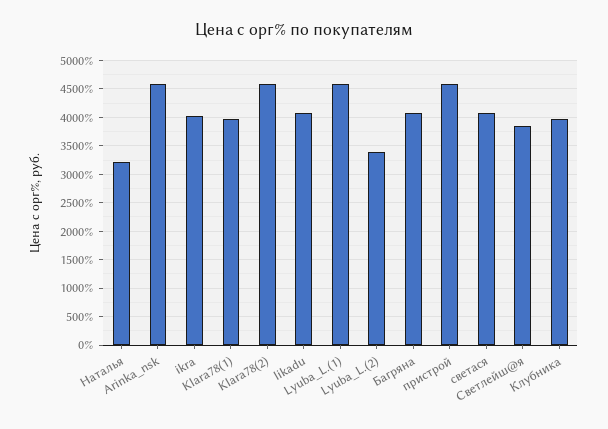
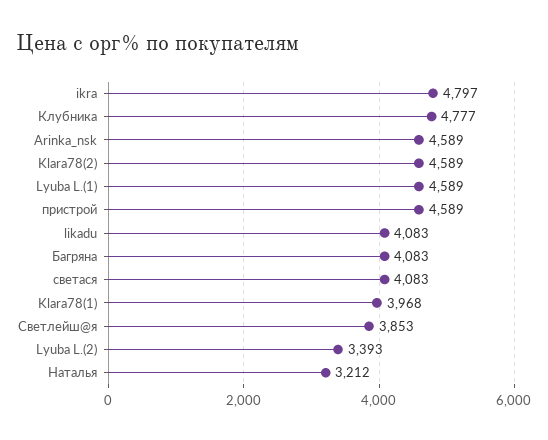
ikra: 4000 -> 4797
Клубника: 4000 -> 4777

